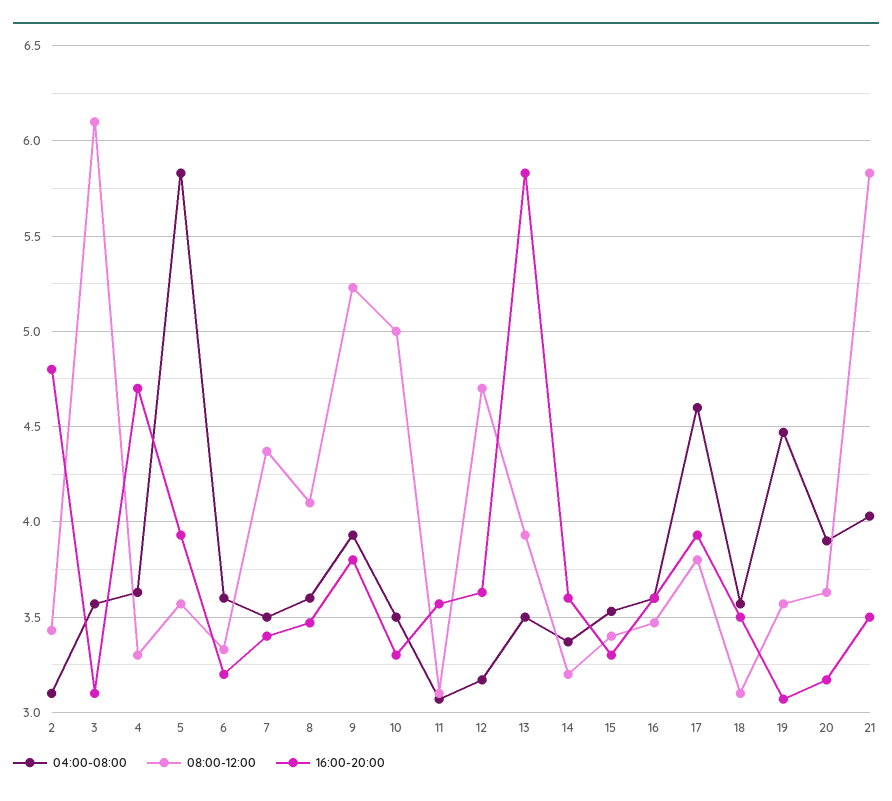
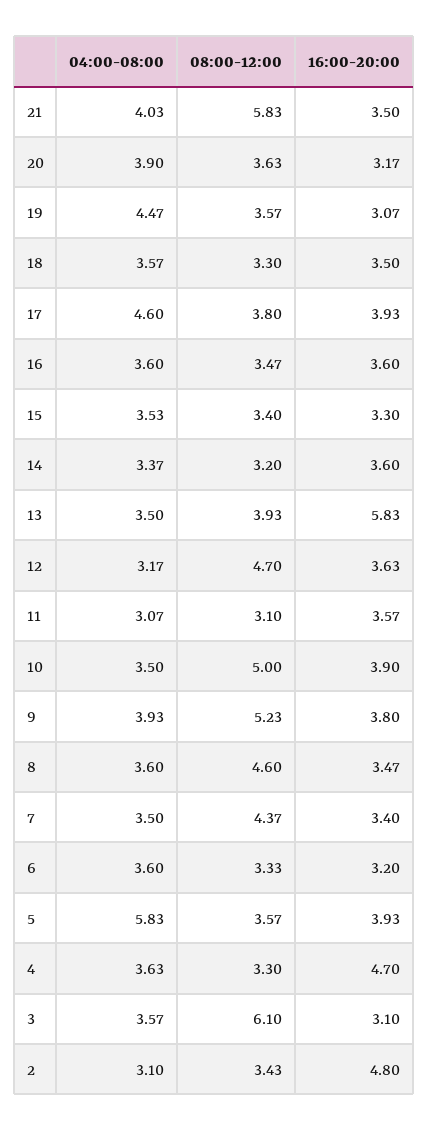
08:00-12:00, 8: 4.1 -> 4.6
16:00-20:00, 10: 3.3 -> 3.9
08:00-12:00, 18: 3.1 -> 3.3

